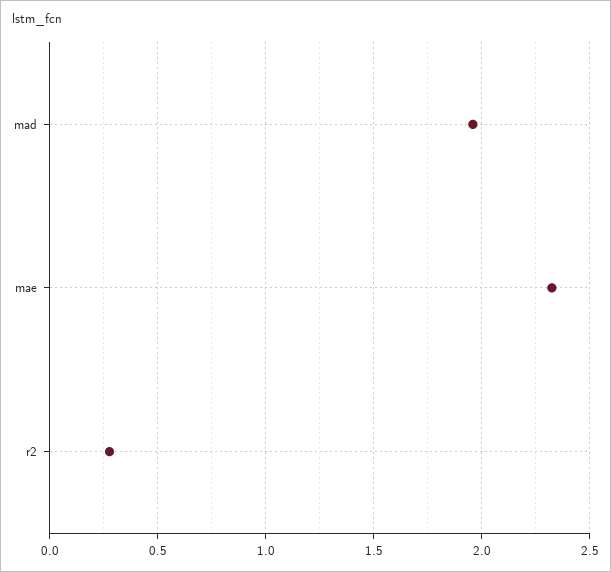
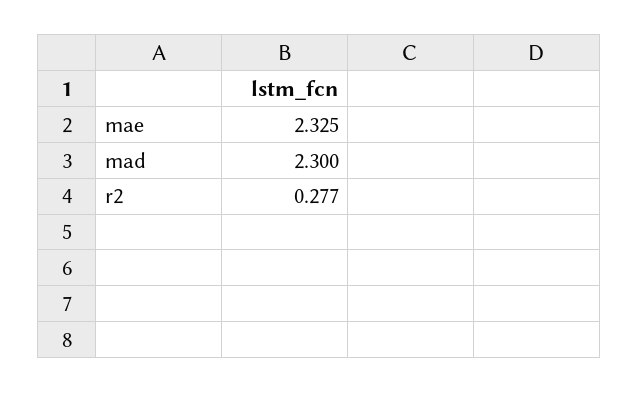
mad: 1.95 -> 2.3

